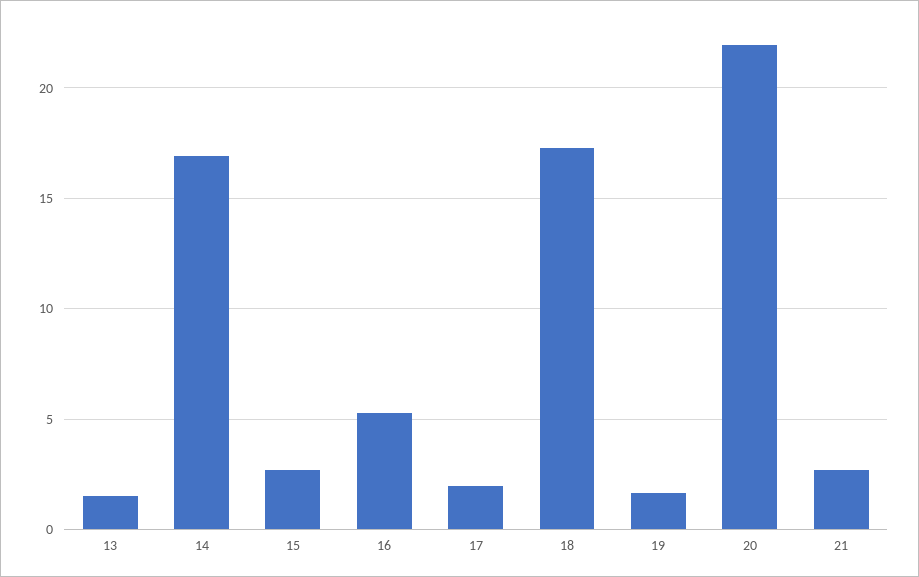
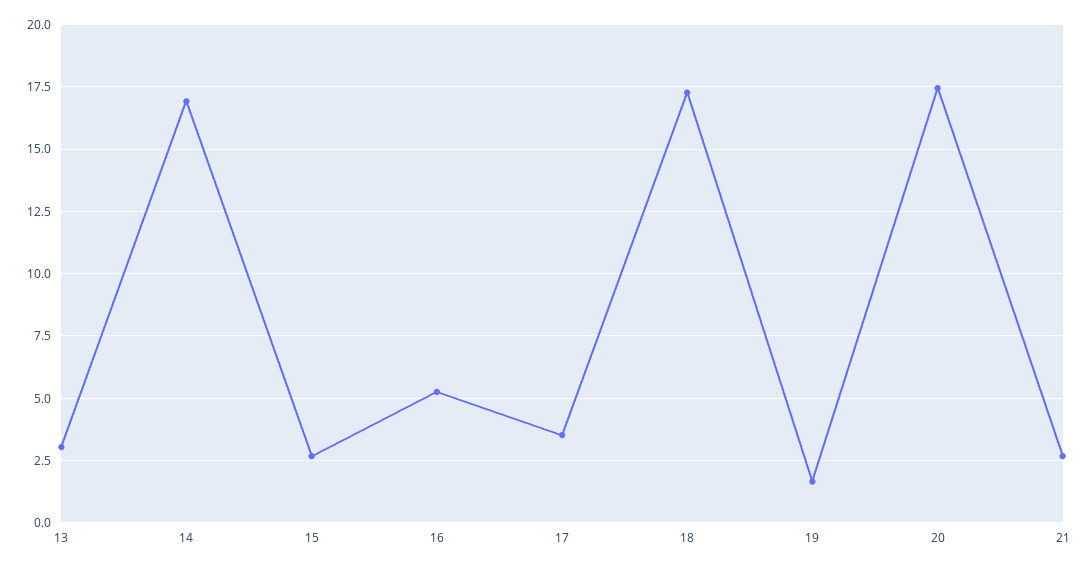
13: 1.5 -> 3
17: 2 -> 3.5
20: 22 -> 17.5

